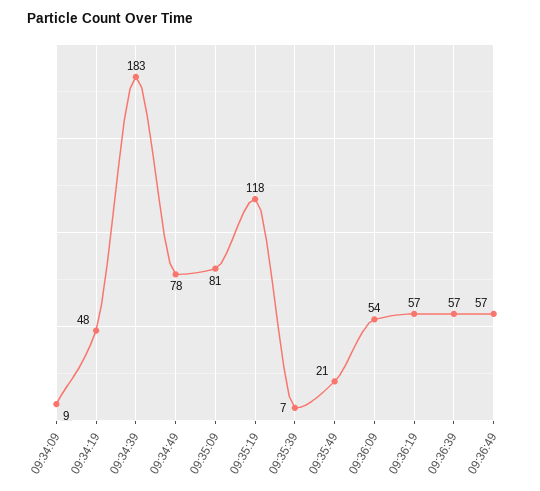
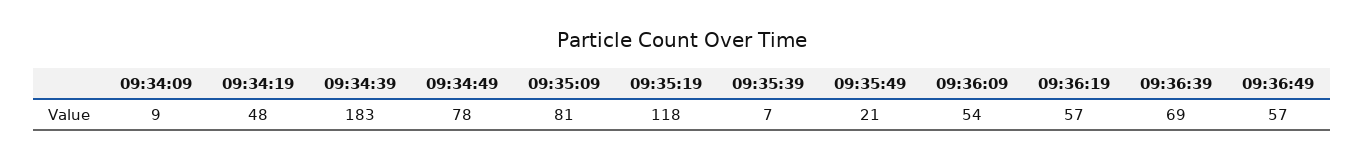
09:36:39: 57 -> 69

